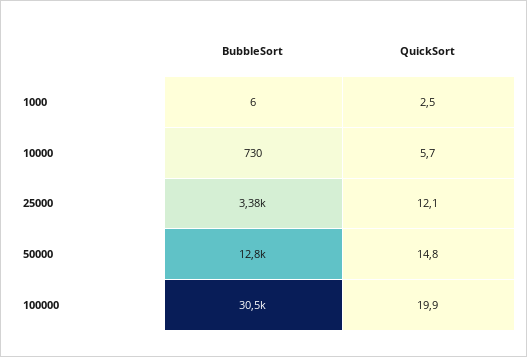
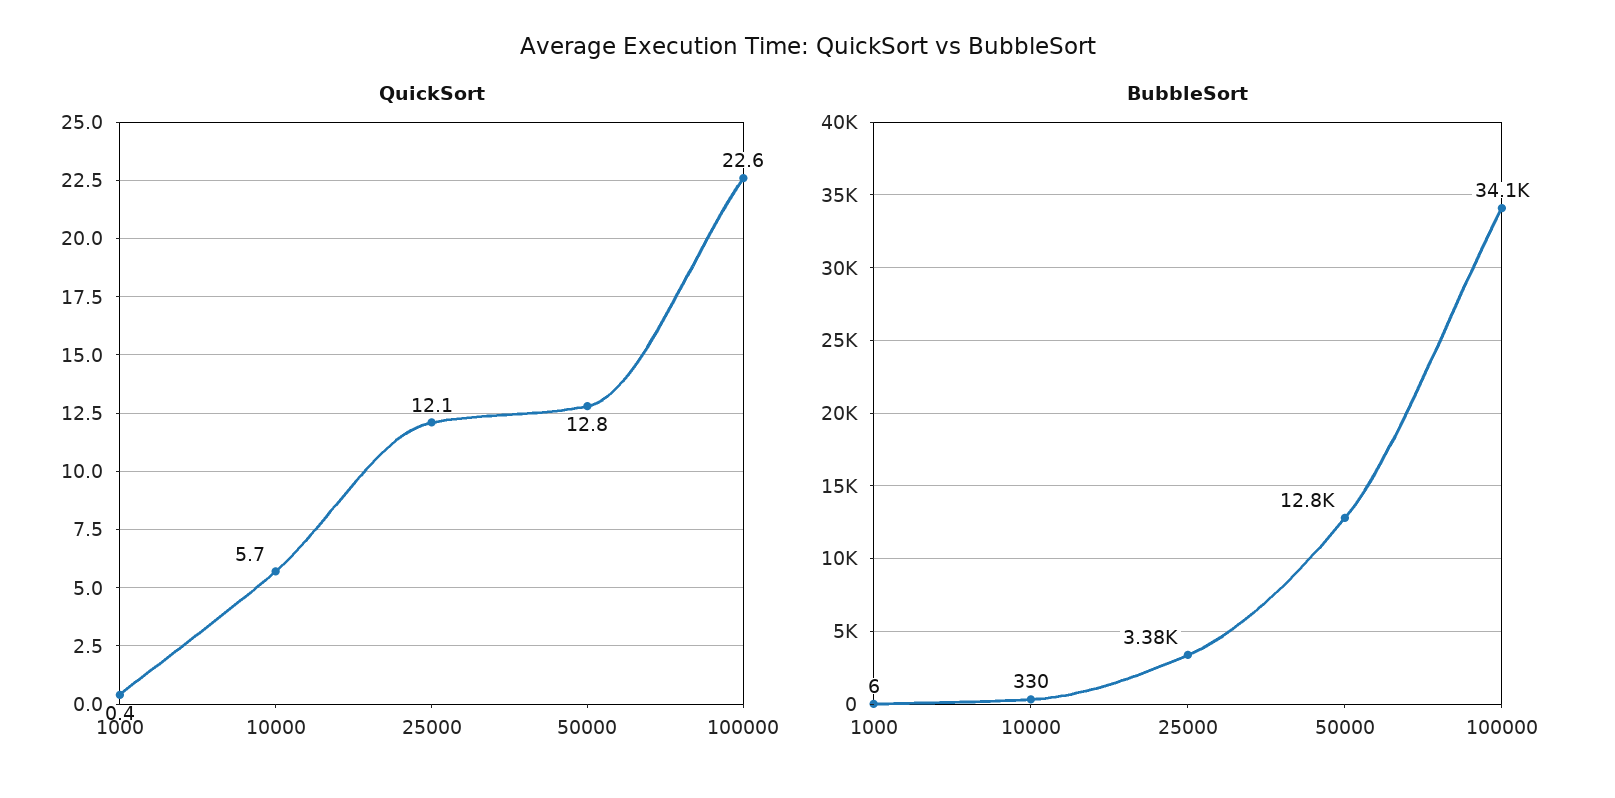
QuickSort, 1000: 2.5 -> 0.4
BubbleSort, 10000: 730 -> 330
QuickSort, 50000: 14.8 -> 12.8
BubbleSort, 100000: 30500 -> 34100
QuickSort, 100000: 19.9 -> 22.6

